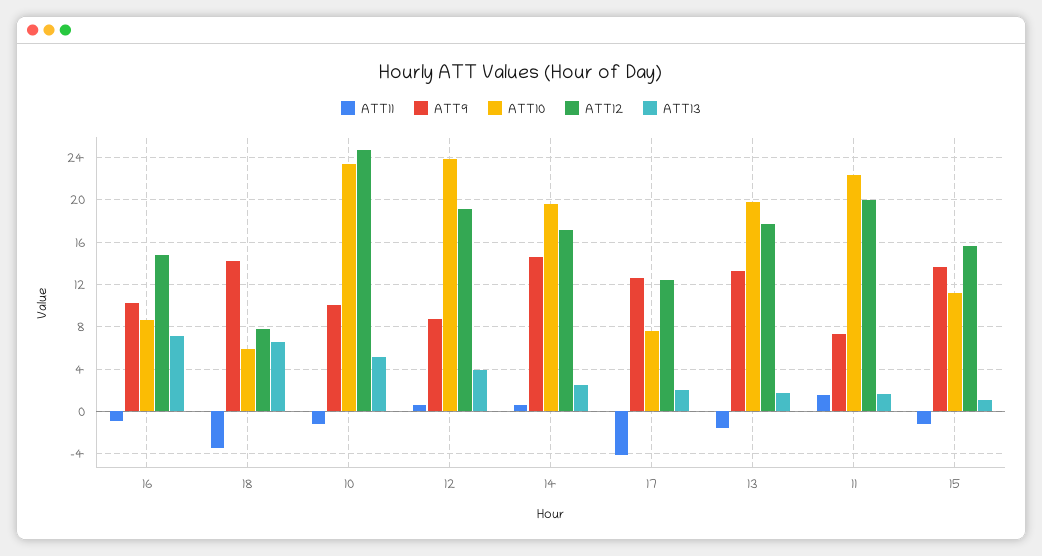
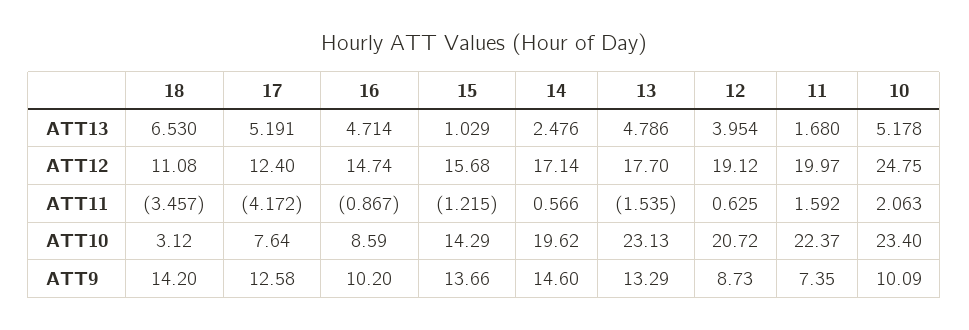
ATT13, 16: 7 -> 4.714
ATT10, 18: 6 -> 3.12
ATT12, 18: 8 -> 11.08
ATT11, 10: -1 -> 2.063
ATT10, 12: 24 -> 20.72
ATT13, 17: 2 -> 5.191
ATT10, 13: 20 -> 23.13
ATT13, 13: 2 -> 4.786
ATT10, 15: 11 -> 14.29

